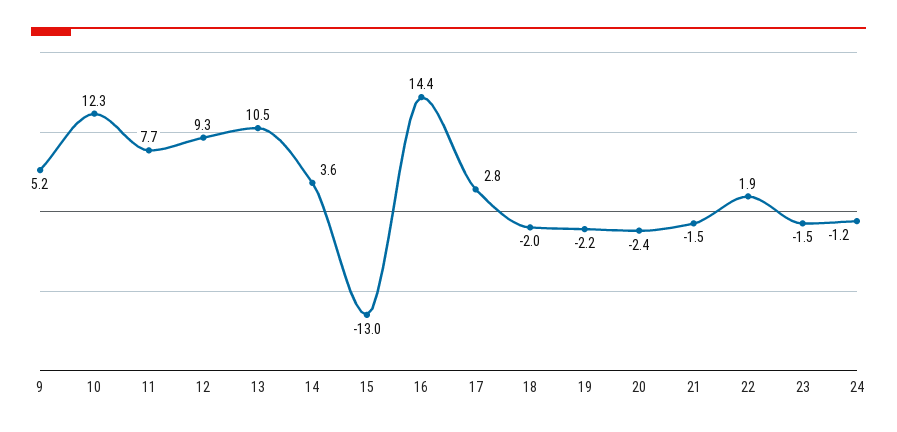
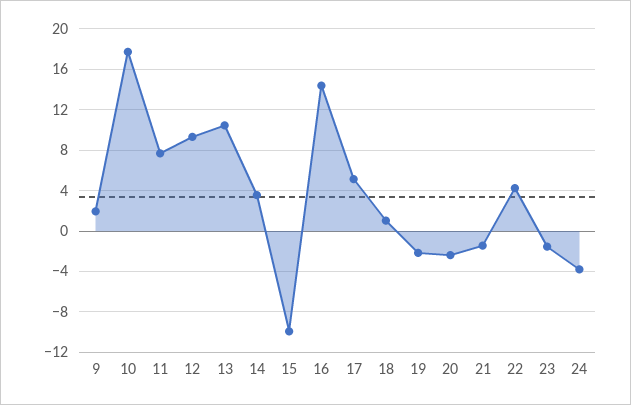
9: 5.2 -> 2
10: 12.3 -> 18
15: -13 -> -10
17: 2.8 -> 5
18: -2 -> 1
22: 1.9 -> 4
24: -1.2 -> -4

